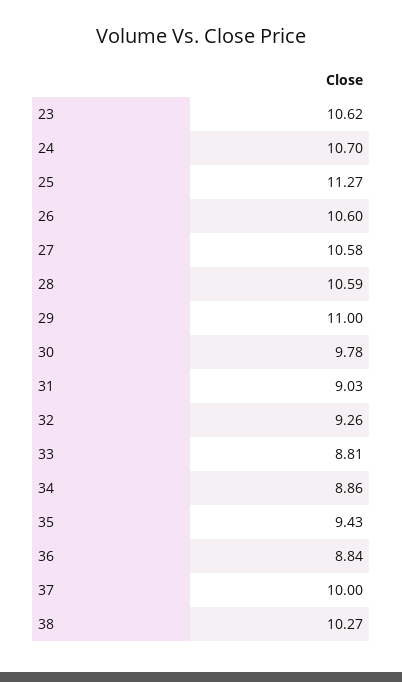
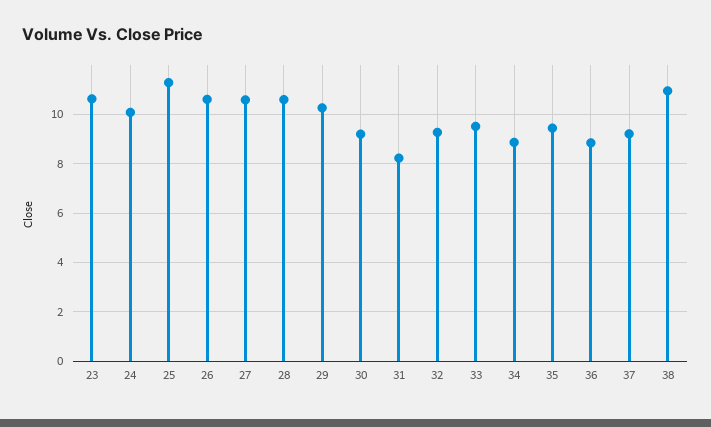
24: 10.7 -> 10
29: 11 -> 10.25
30: 9.78 -> 9.25
31: 9.03 -> 8.25
33: 8.81 -> 9.5
37: 10 -> 9.25
38: 10.27 -> 11

